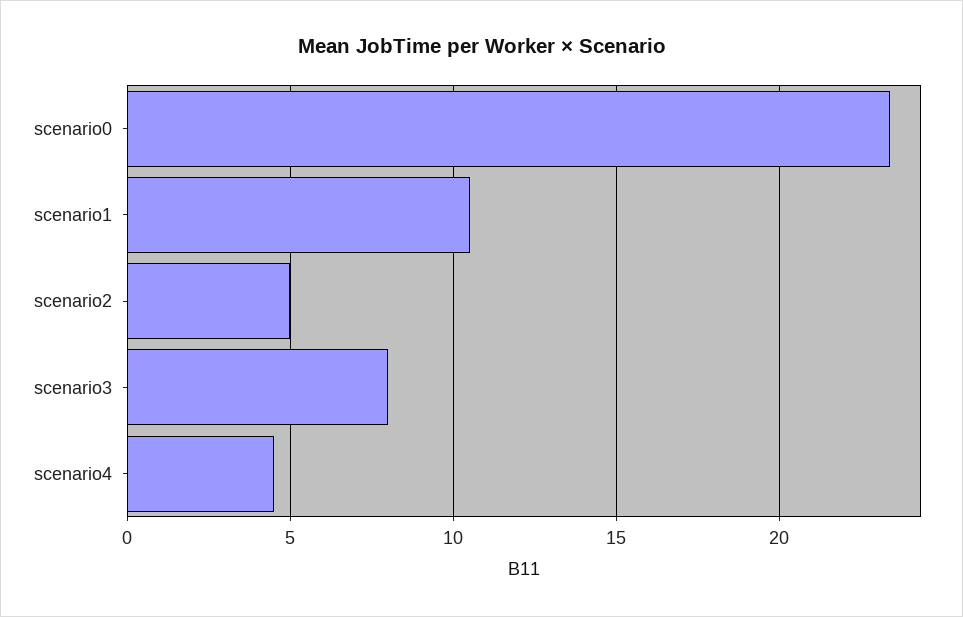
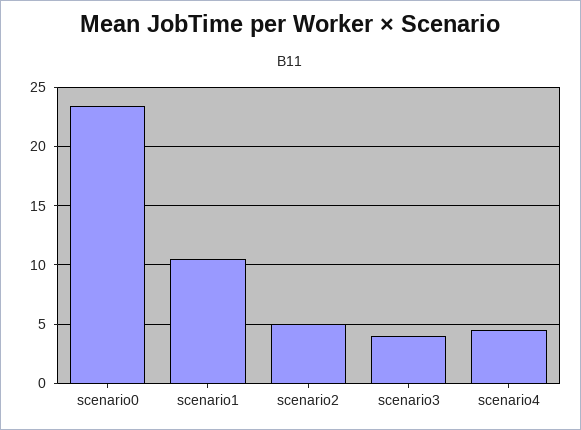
scenario3: 8 -> 4

